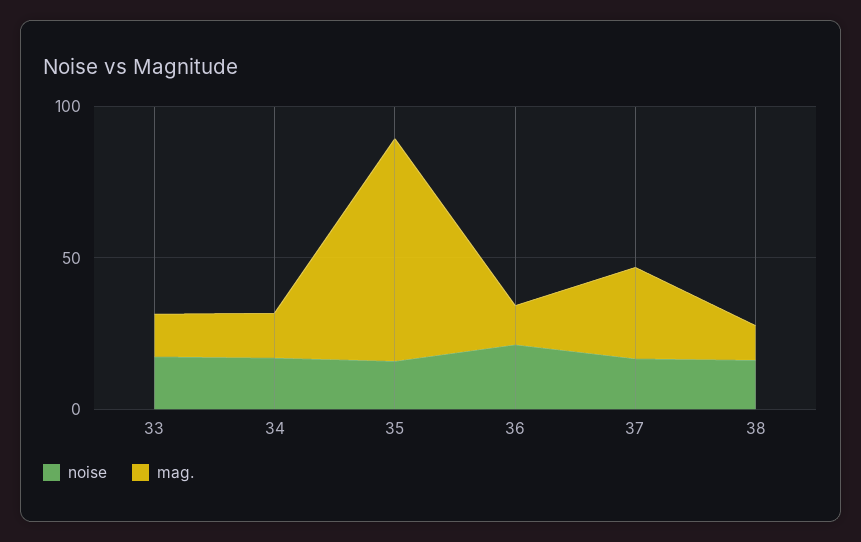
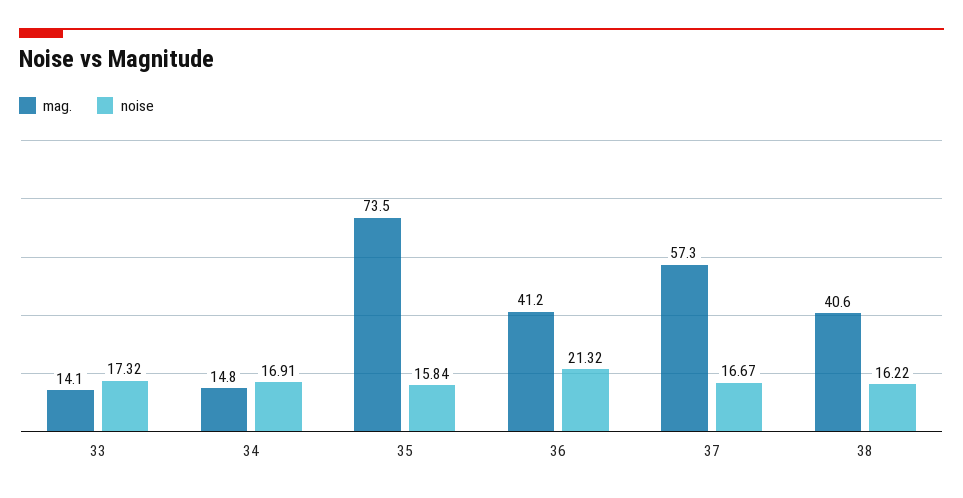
mag., 36: 10 -> 41.2
mag., 37: 30 -> 57.3
mag., 38: 10 -> 40.6

